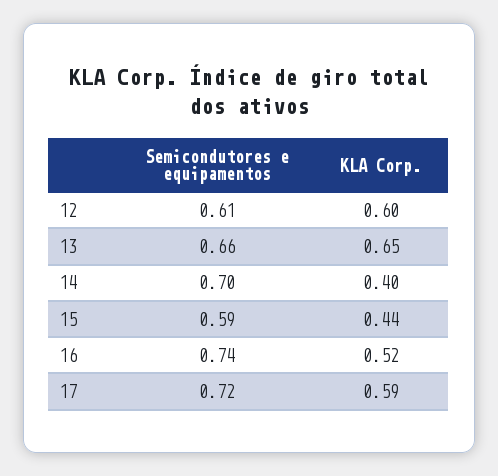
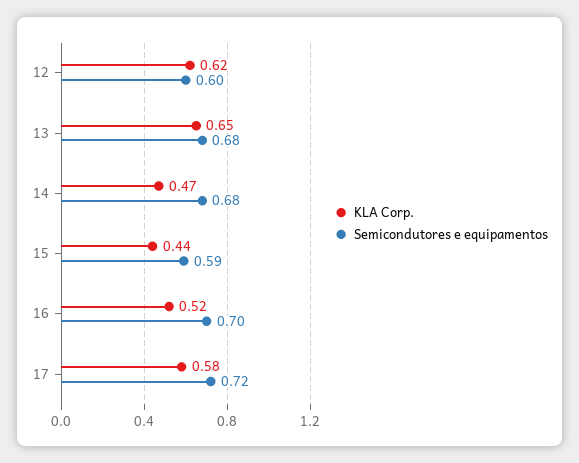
Semicondutores e equipamentos, 12: 0.61 -> 0.6
KLA Corp., 12: 0.6 -> 0.62
Semicondutores e equipamentos, 13: 0.66 -> 0.68
Semicondutores e equipamentos, 14: 0.7 -> 0.68
KLA Corp., 14: 0.4 -> 0.47
Semicondutores e equipamentos, 16: 0.74 -> 0.7
KLA Corp., 17: 0.59 -> 0.58

